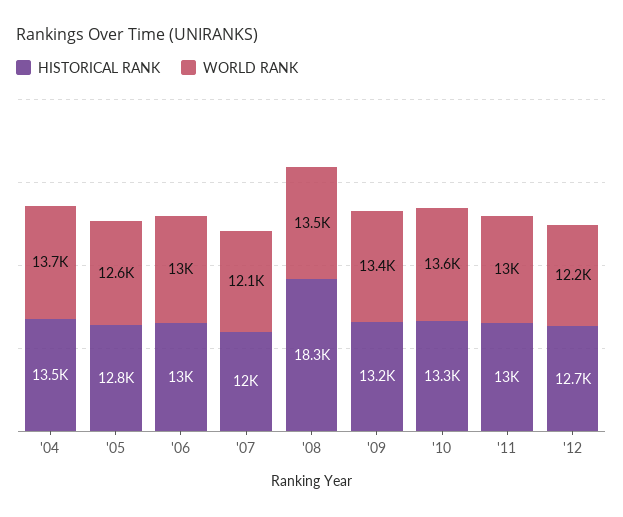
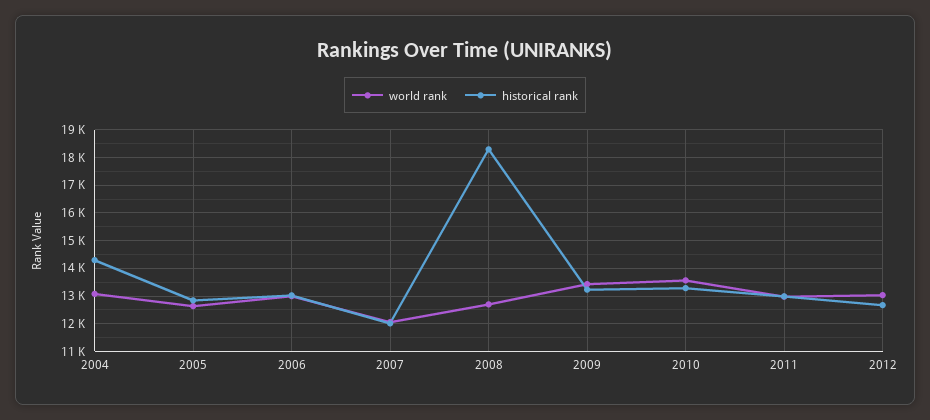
HISTORICAL RANK, '04: 13500 -> 14250
WORLD RANK, '04: 13700 -> 13000
WORLD RANK, '08: 13500 -> 12750
WORLD RANK, '12: 12200 -> 13000

